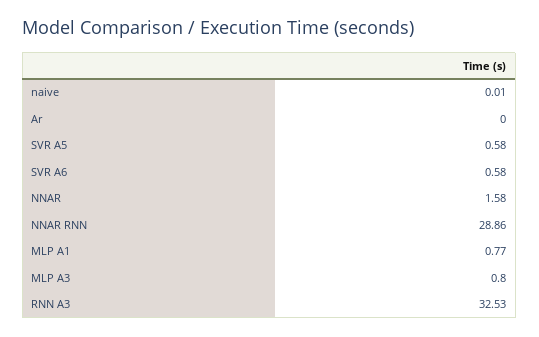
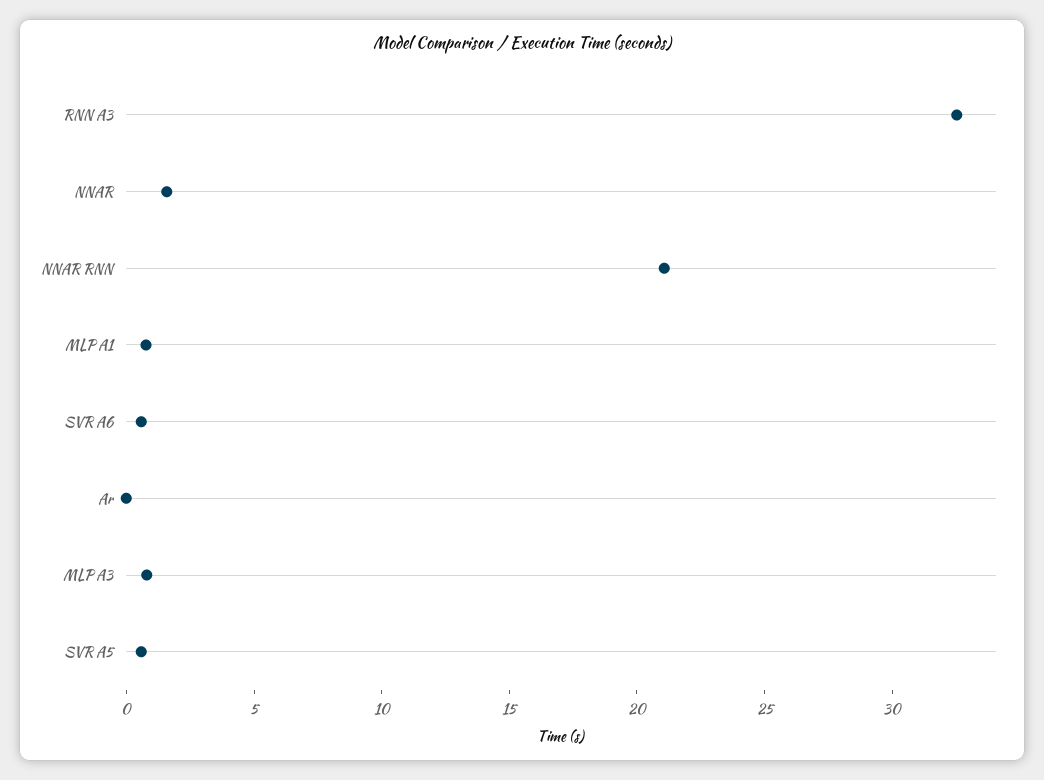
naive: 0.01 -> none
NNAR RNN: 28.86 -> 21

